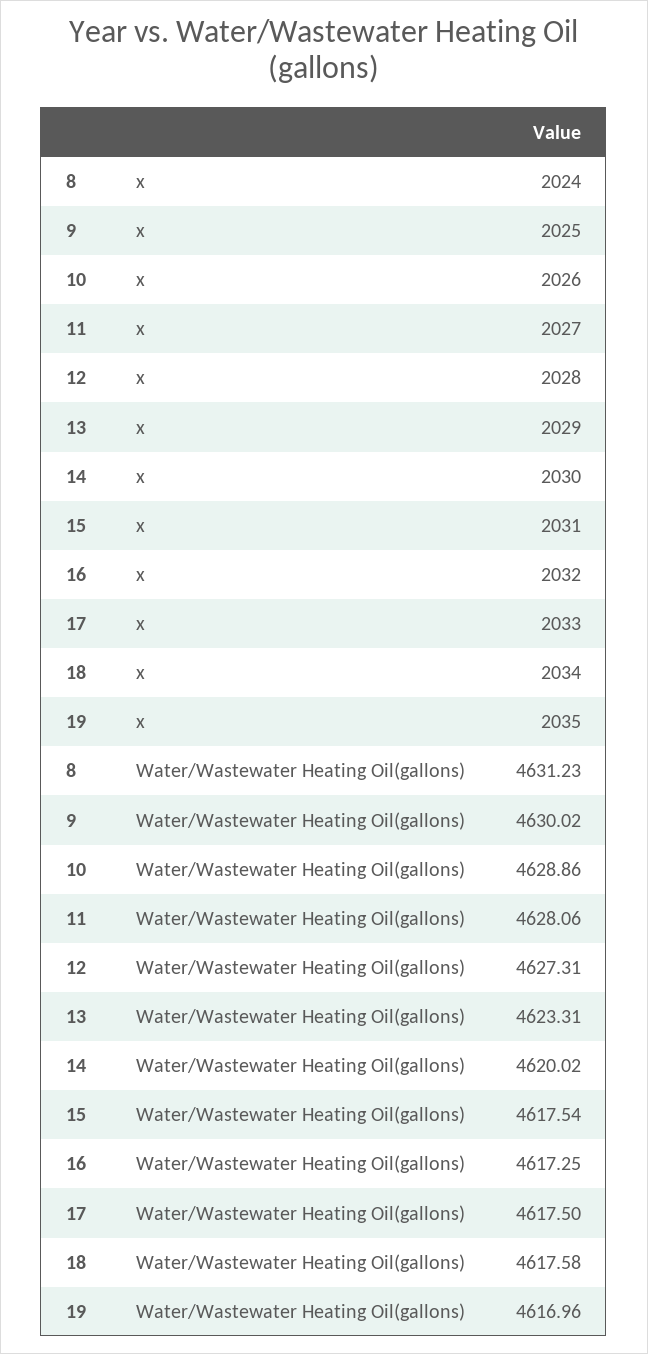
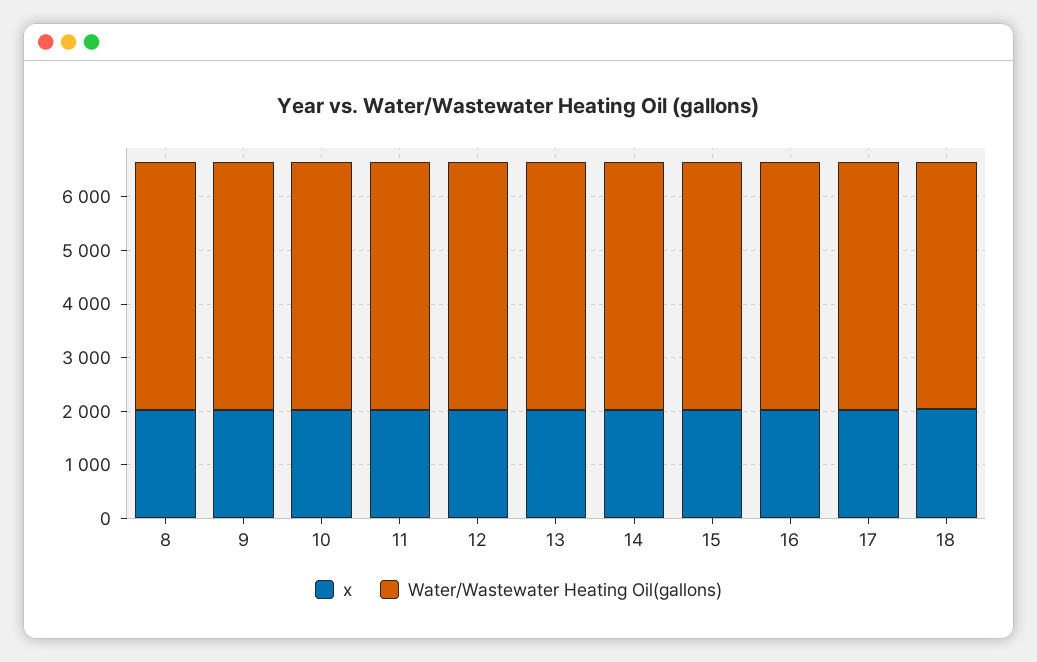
x, 19: 2035 -> none
Water/Wastewater Heating Oil(gallons), 19: 4616.96 -> none

